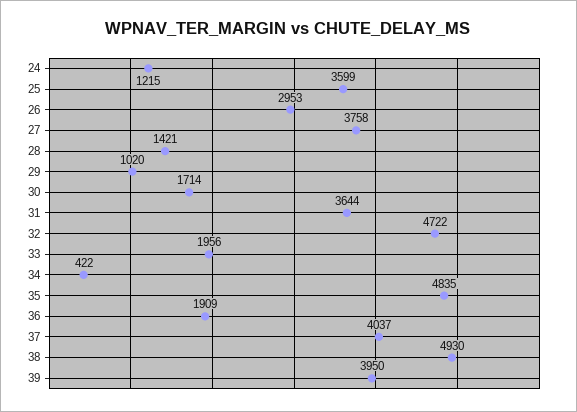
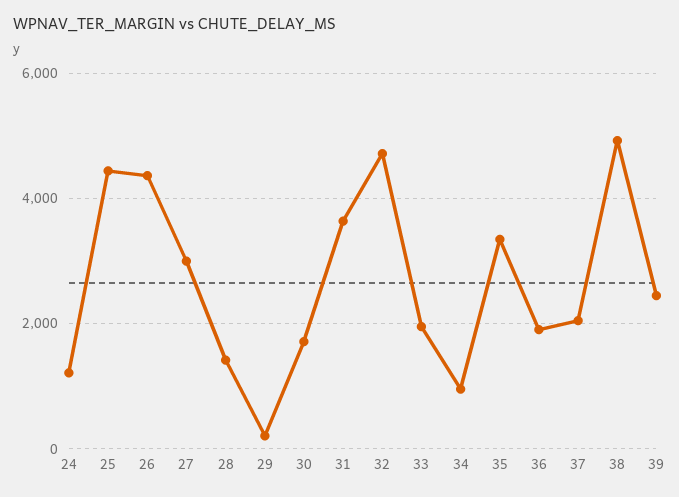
25: 3599 -> 4400
26: 2953 -> 4400
27: 3758 -> 3000
29: 1020 -> 200
34: 422 -> 1000
35: 4835 -> 3400
37: 4037 -> 2000
39: 3950 -> 2400

